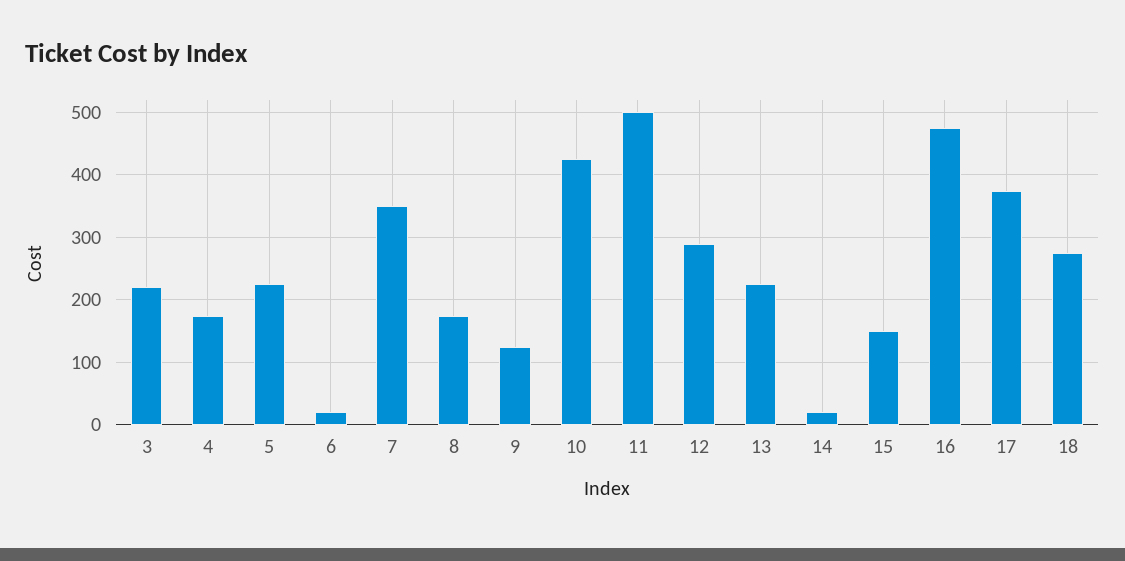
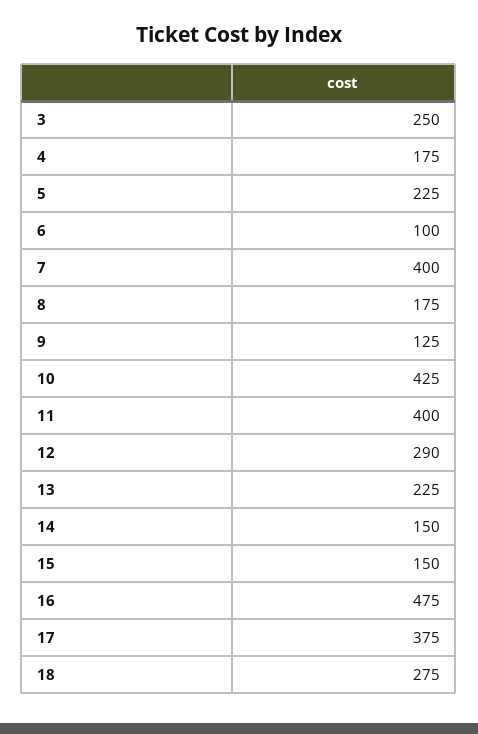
3: 220 -> 250
6: 20 -> 100
7: 350 -> 400
11: 500 -> 400
14: 20 -> 150

